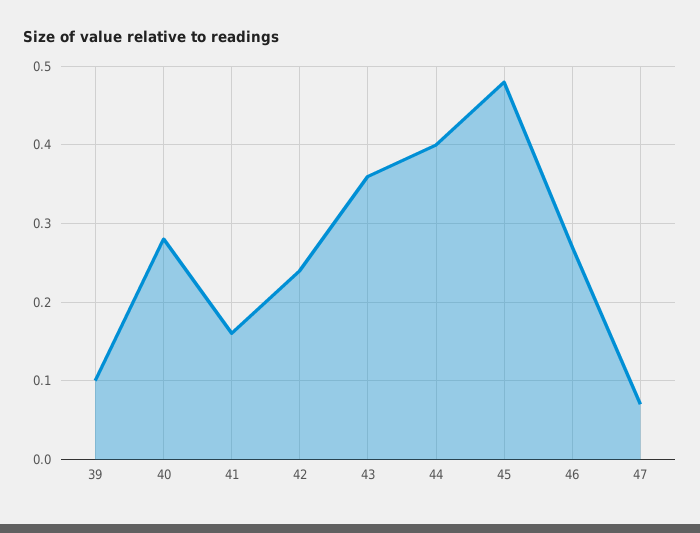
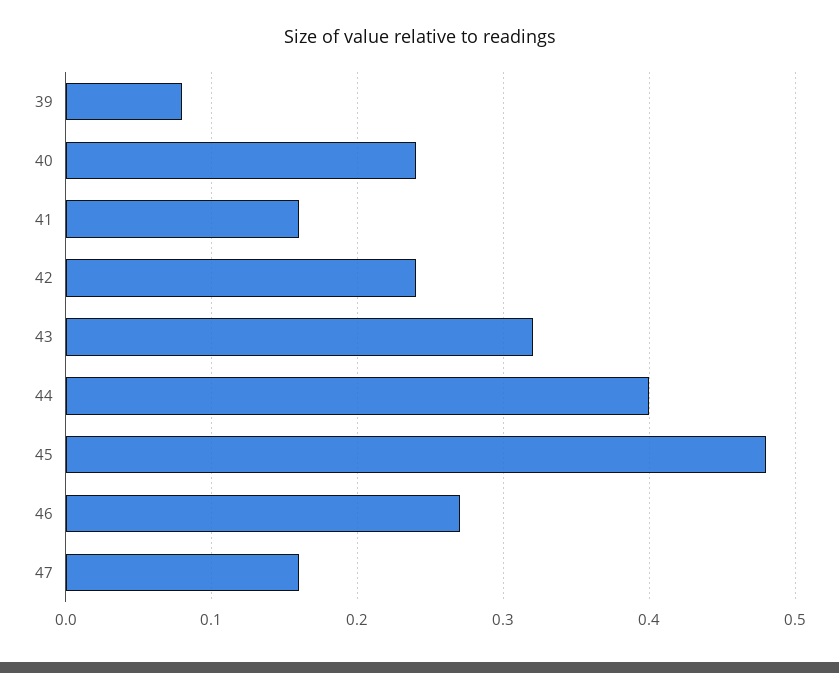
39: 0.1 -> 0.08
40: 0.28 -> 0.24
43: 0.36 -> 0.32
47: 0.07 -> 0.16

